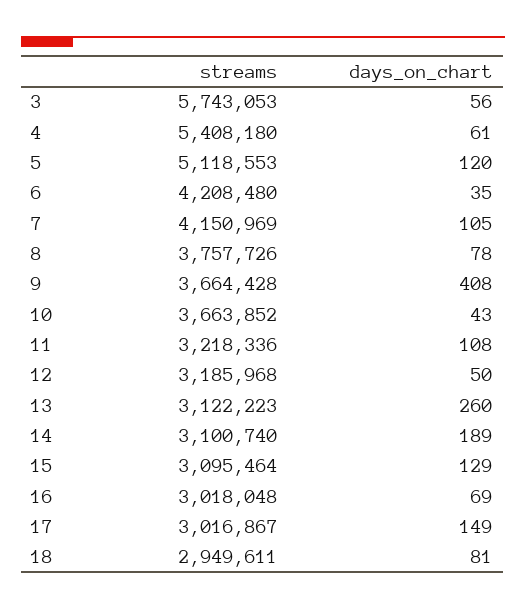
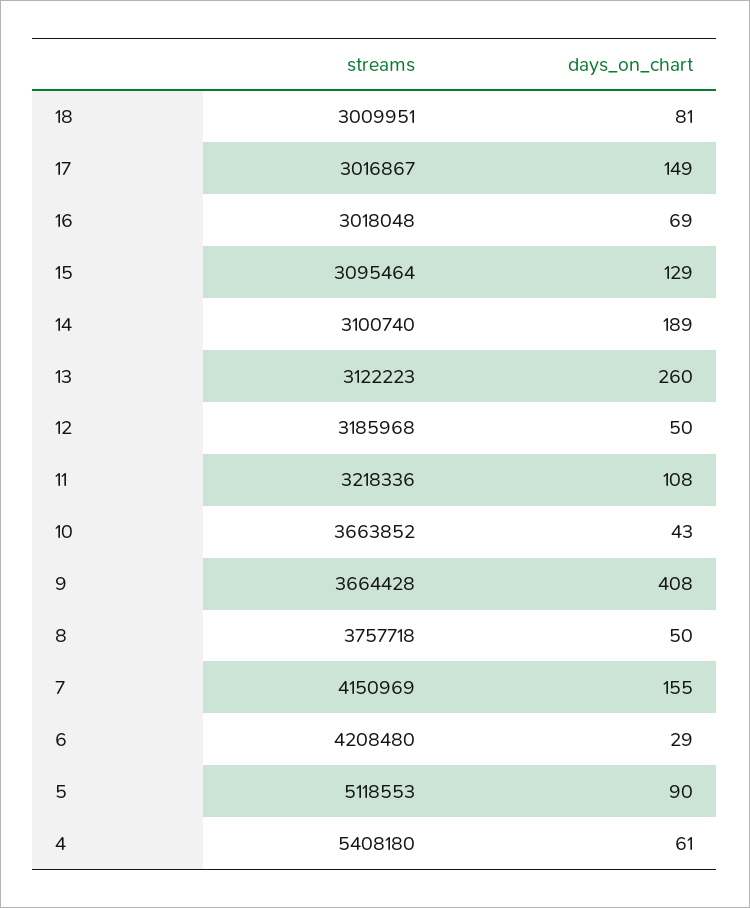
streams, 3: 5743053 -> none
days_on_chart, 3: 56 -> none
days_on_chart, 5: 120 -> 90
days_on_chart, 6: 35 -> 29
days_on_chart, 7: 105 -> 155
streams, 8: 3757726 -> 3757718
days_on_chart, 8: 78 -> 50
streams, 18: 2949611 -> 3009951

